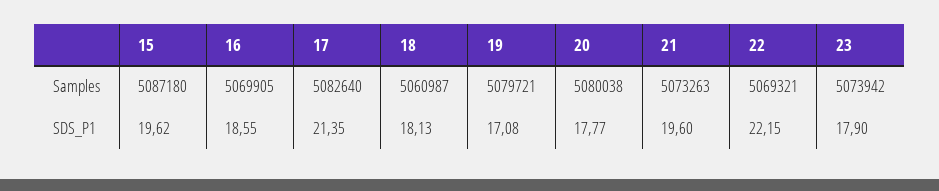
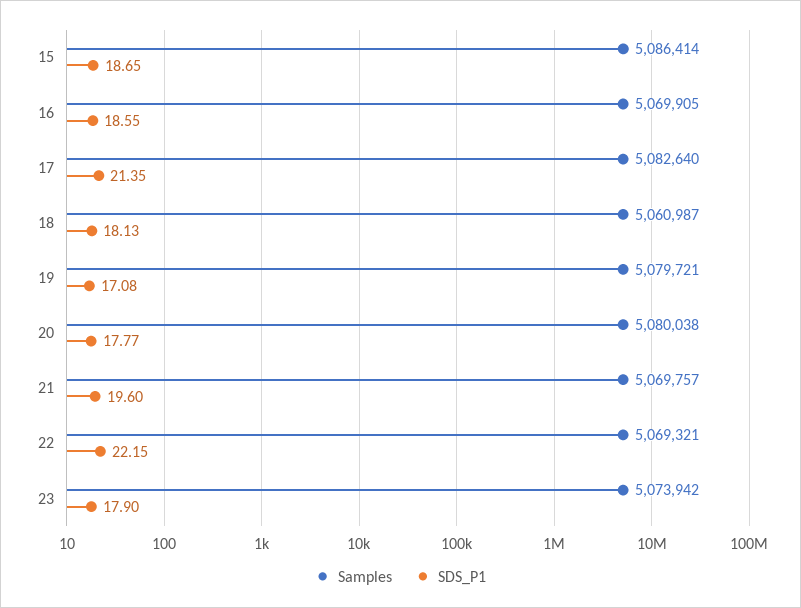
Samples, 15: 5087180 -> 5086414
Samples, 21: 5073263 -> 5069757
SDS_P1, 15: 19.62 -> 18.65

